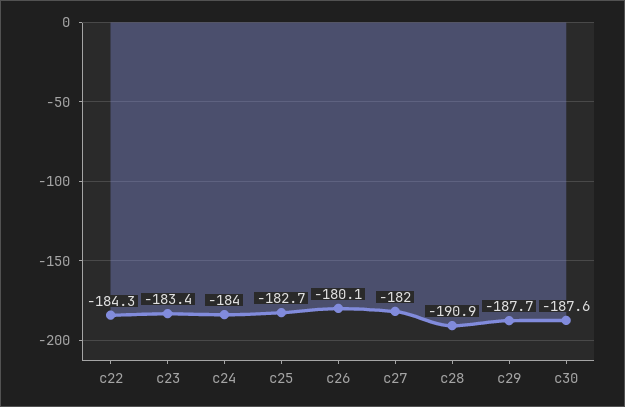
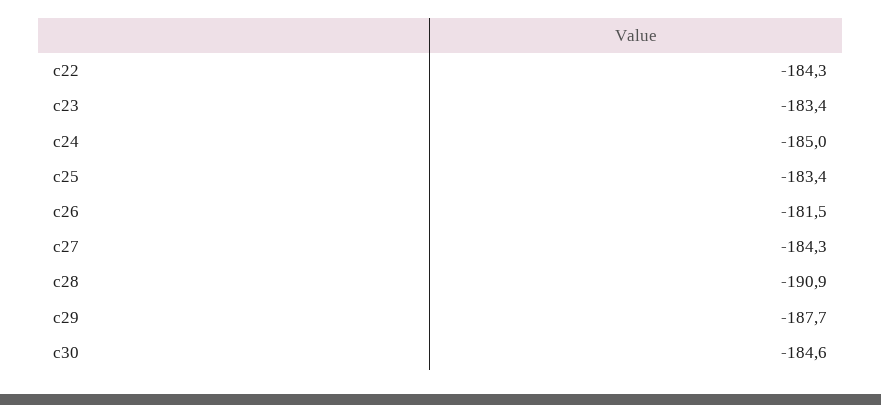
c24: -184 -> -185
c25: -182.7 -> -183.4
c26: -180.1 -> -181.5
c27: -182 -> -184.3
c30: -187.6 -> -184.6

